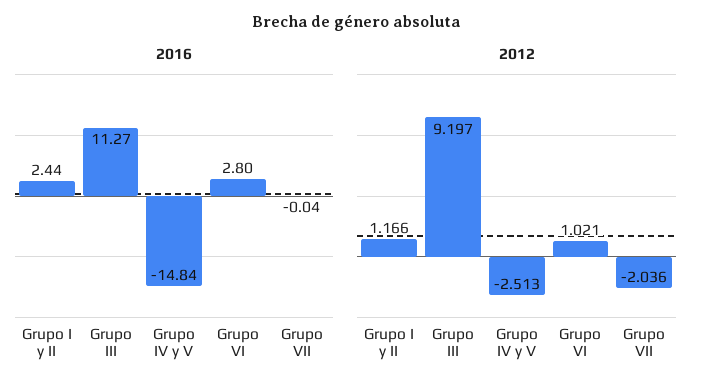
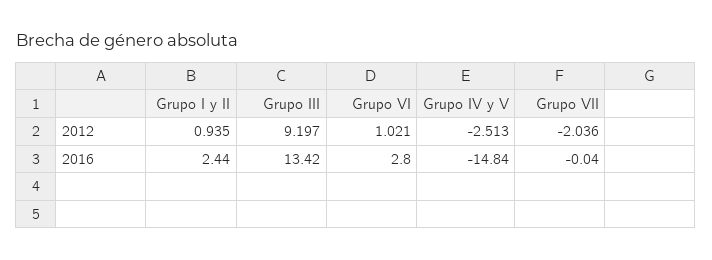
2016, Grupo III: 11.27 -> 13.42
2012, Grupo I y II: 1.166 -> 0.935

